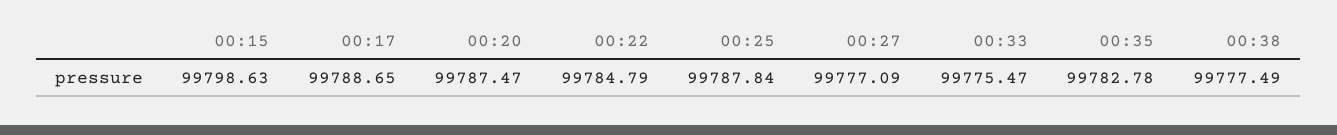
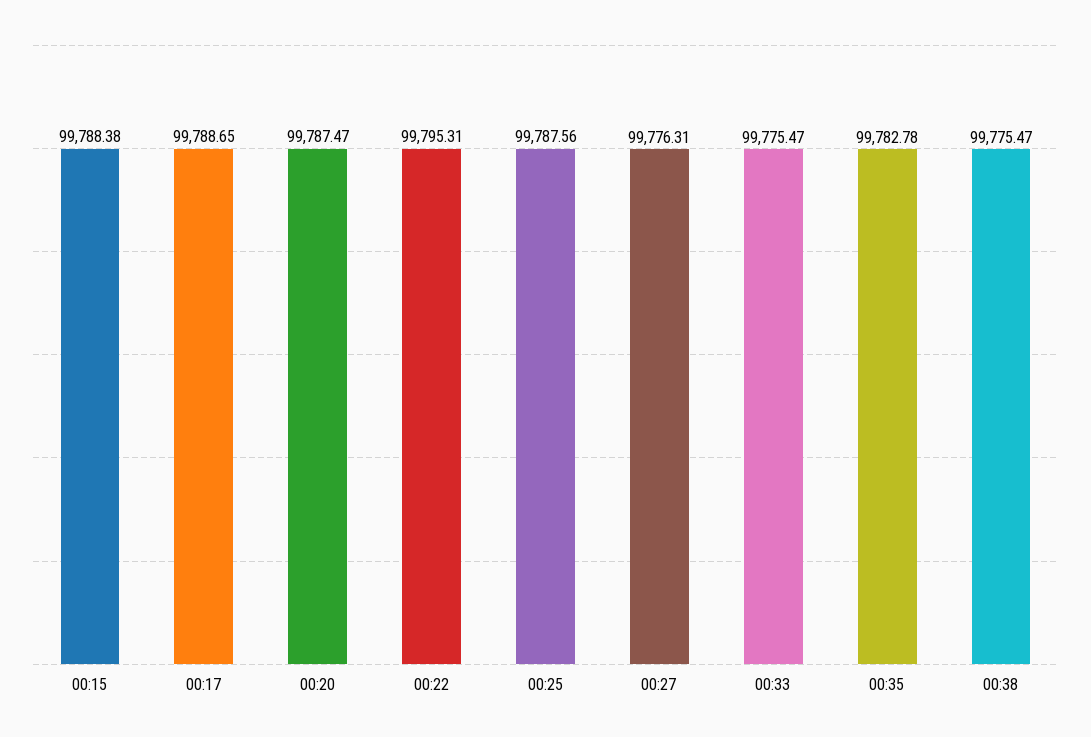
00:15: 99798.63 -> 99788.38
00:22: 99784.79 -> 99795.31
00:25: 99787.84 -> 99787.56
00:27: 99777.09 -> 99776.31
00:38: 99777.49 -> 99775.47

